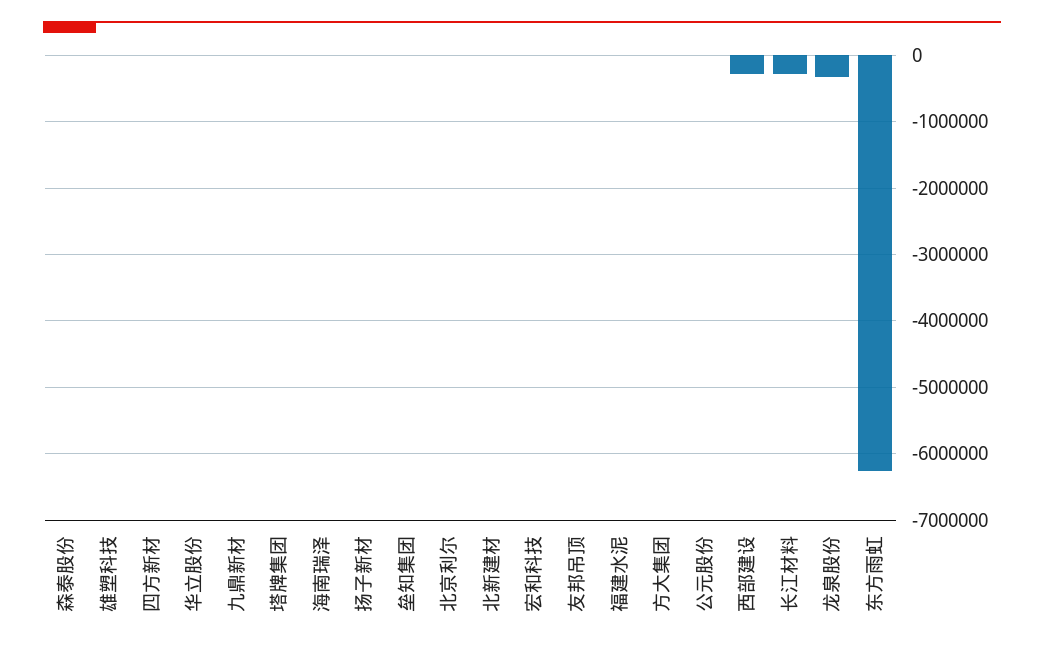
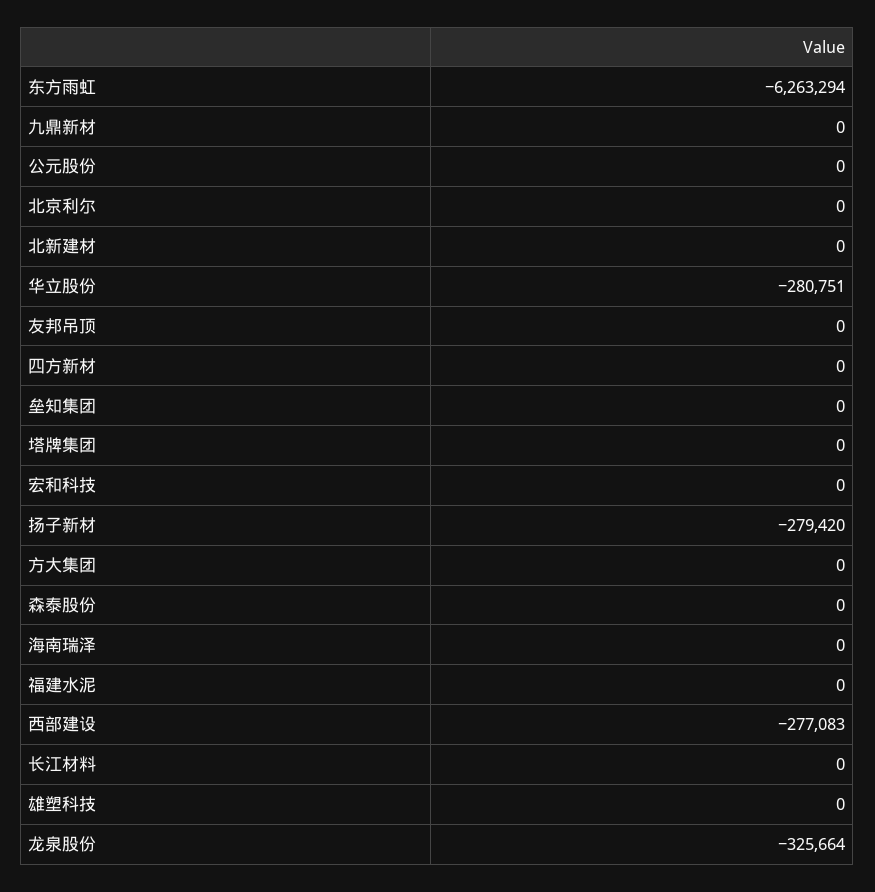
华立股份: 0 -> -280751
扬子新材: 0 -> -279420
长江材料: -300000 -> 0

